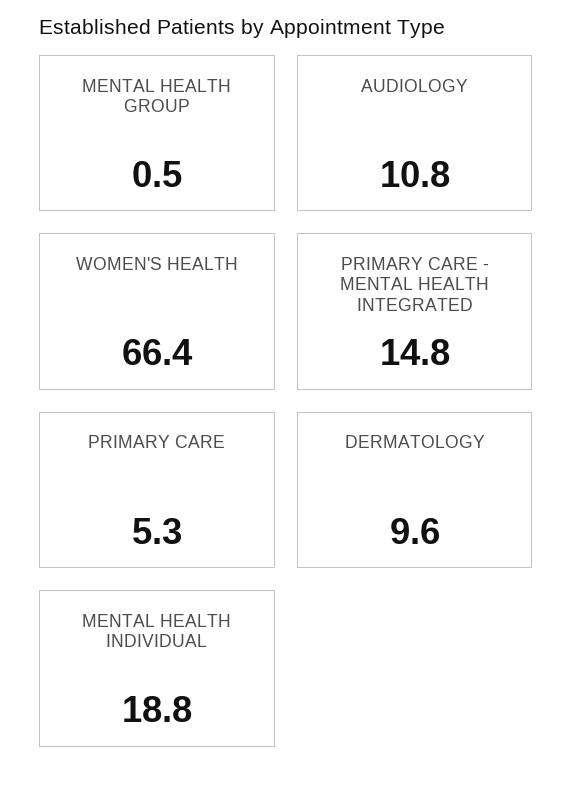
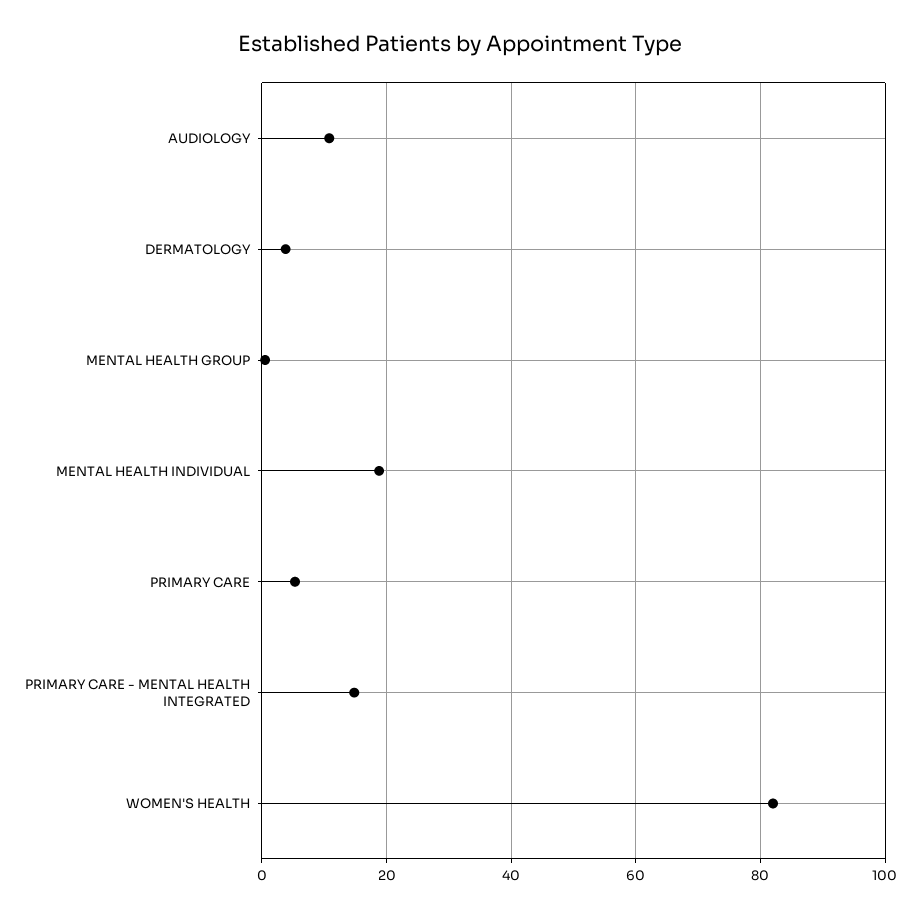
WOMEN'S HEALTH: 66.4 -> 82
DERMATOLOGY: 9.6 -> 4

